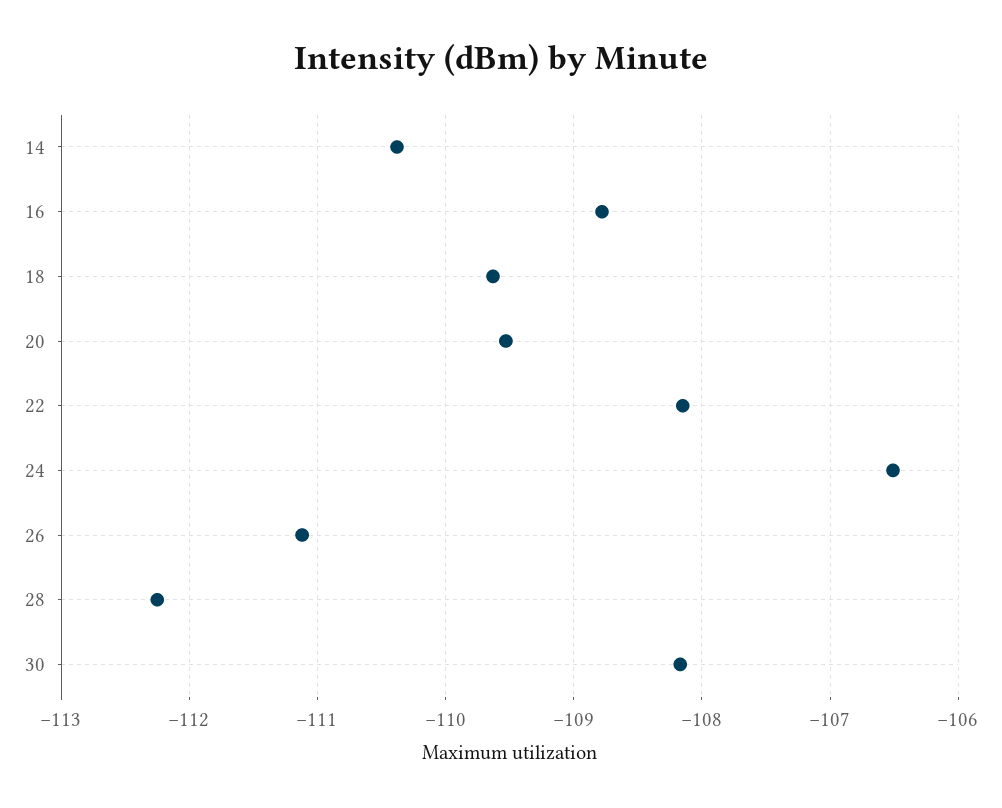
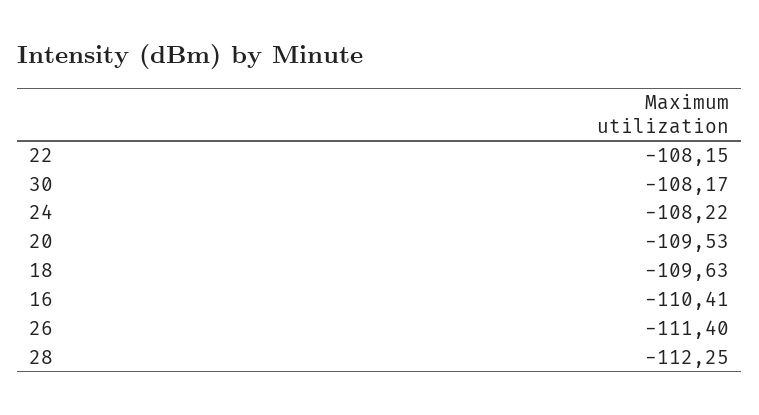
14: -110.4 -> none
16: -108.8 -> -110.41
24: -106.5 -> -108.22
26: -111.1 -> -111.4

